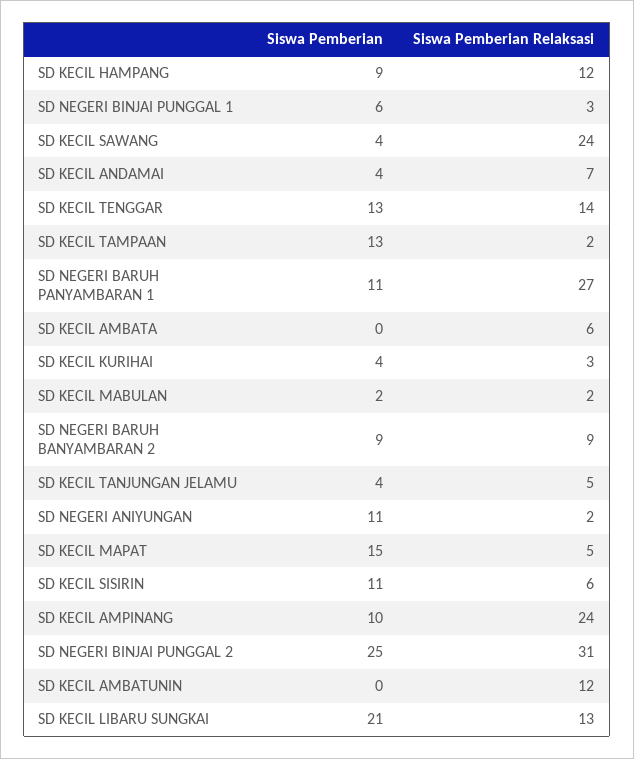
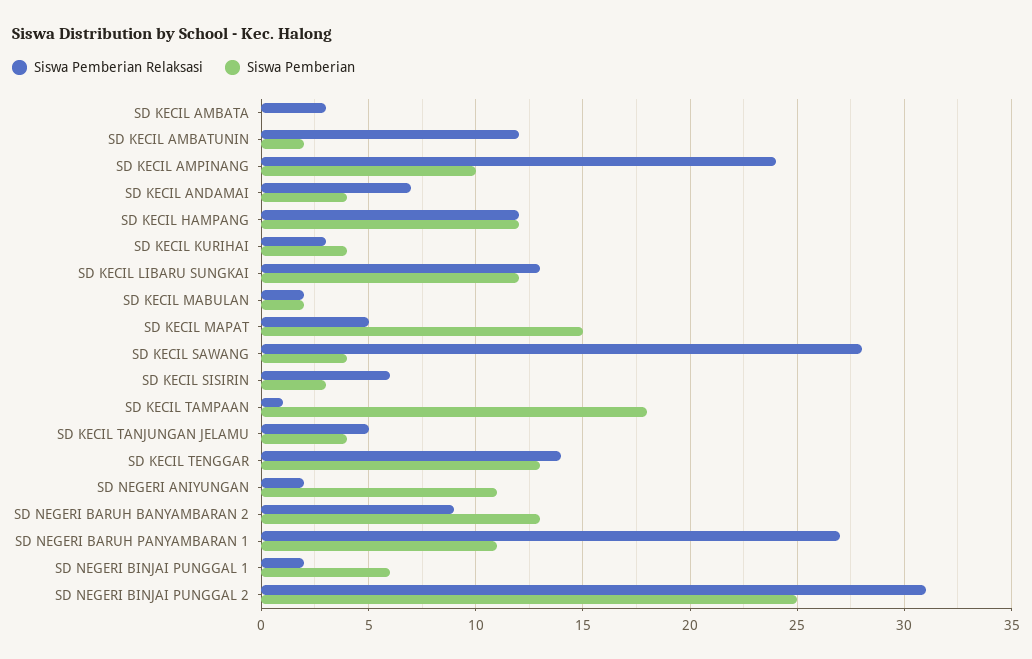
Siswa Pemberian, SD KECIL HAMPANG: 9 -> 12
Siswa Pemberian Relaksasi, SD NEGERI BINJAI PUNGGAL 1: 3 -> 2
Siswa Pemberian Relaksasi, SD KECIL SAWANG: 24 -> 28
Siswa Pemberian, SD KECIL TAMPAAN: 13 -> 18
Siswa Pemberian Relaksasi, SD KECIL TAMPAAN: 2 -> 1
Siswa Pemberian Relaksasi, SD KECIL AMBATA: 6 -> 3
Siswa Pemberian, SD NEGERI BARUH BANYAMBARAN 2: 9 -> 13
Siswa Pemberian, SD KECIL SISIRIN: 11 -> 3
Siswa Pemberian, SD KECIL AMBATUNIN: 0 -> 2
Siswa Pemberian, SD KECIL LIBARU SUNGKAI: 21 -> 12

